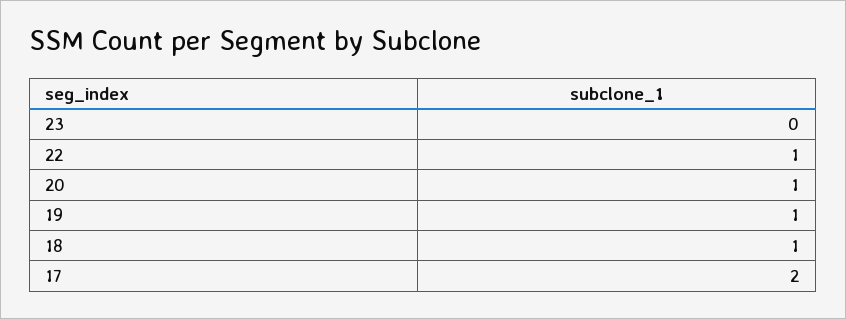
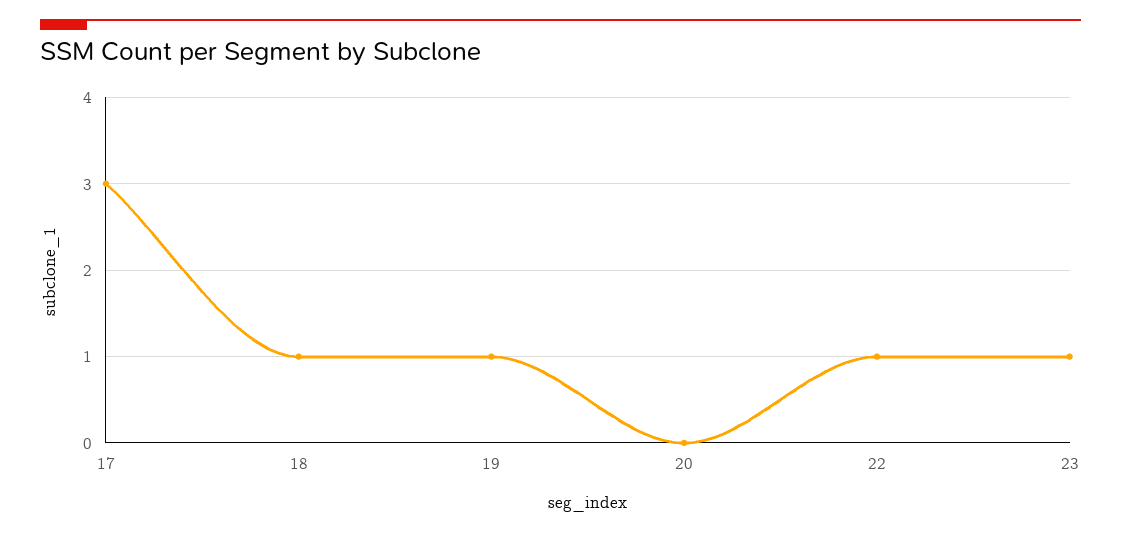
23: 0 -> 1
20: 1 -> 0
17: 2 -> 3

